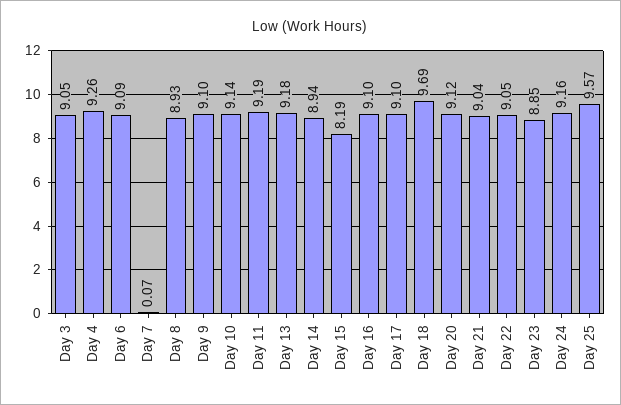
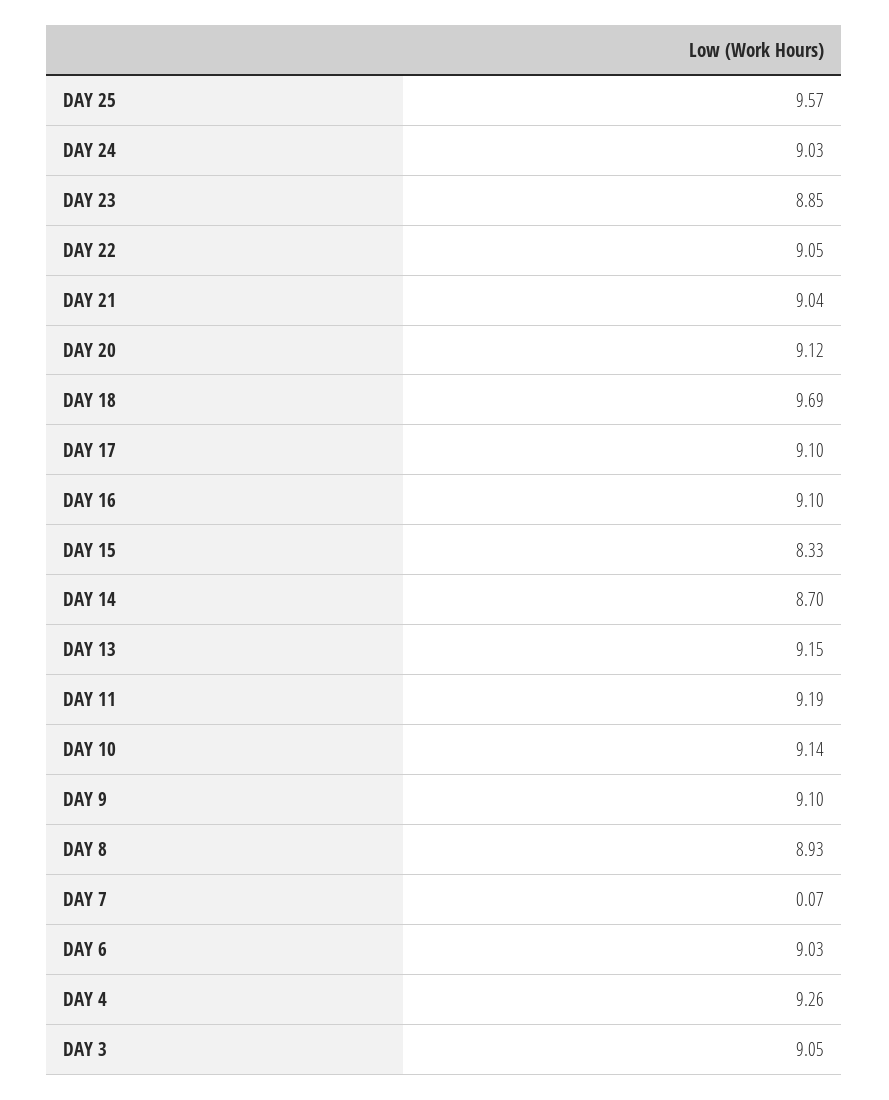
Day 6: 9.09 -> 9.03
Day 13: 9.18 -> 9.15
Day 14: 8.94 -> 8.7
Day 15: 8.19 -> 8.33
Day 24: 9.16 -> 9.03

